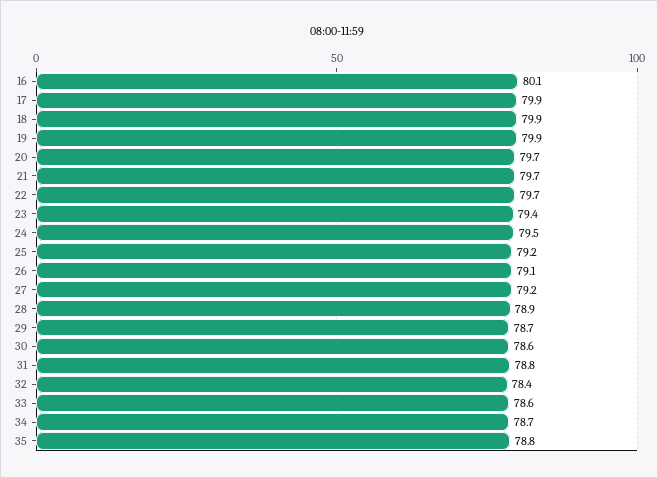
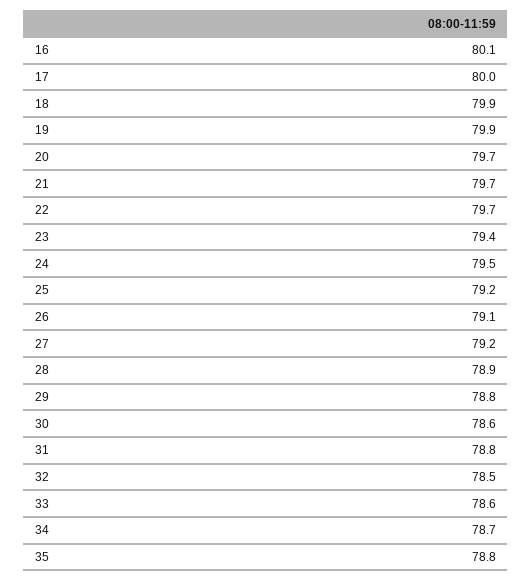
17: 79.9 -> 80
29: 78.7 -> 78.8
32: 78.4 -> 78.5

